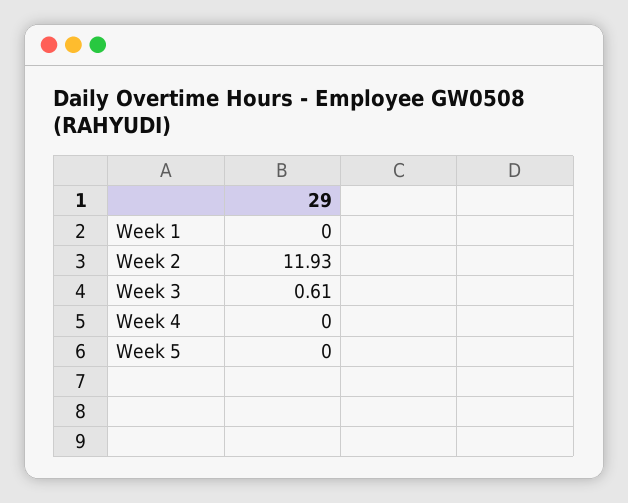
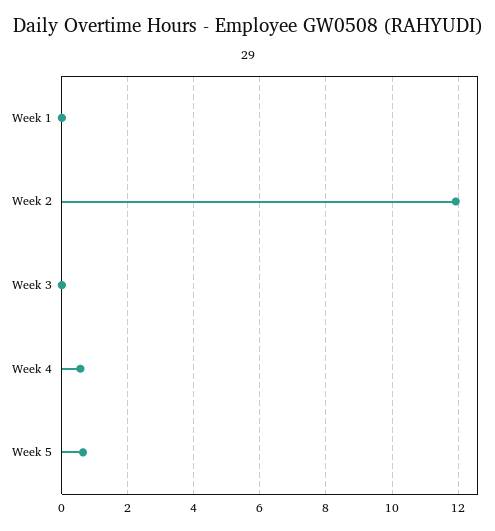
Week 3: 0.61 -> 0
Week 4: 0 -> 0.6
Week 5: 0 -> 0.6

